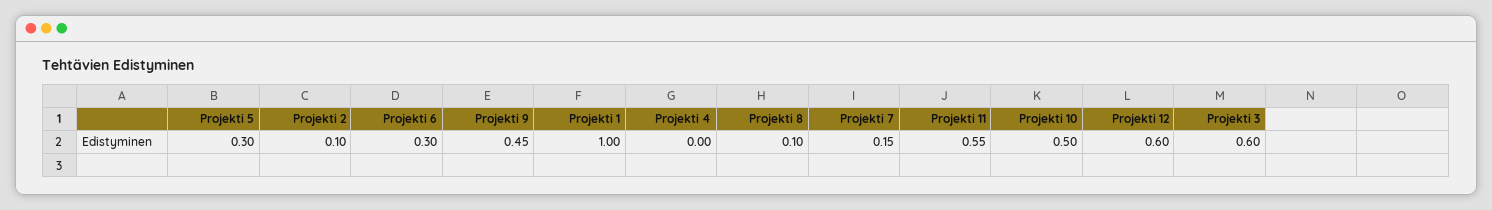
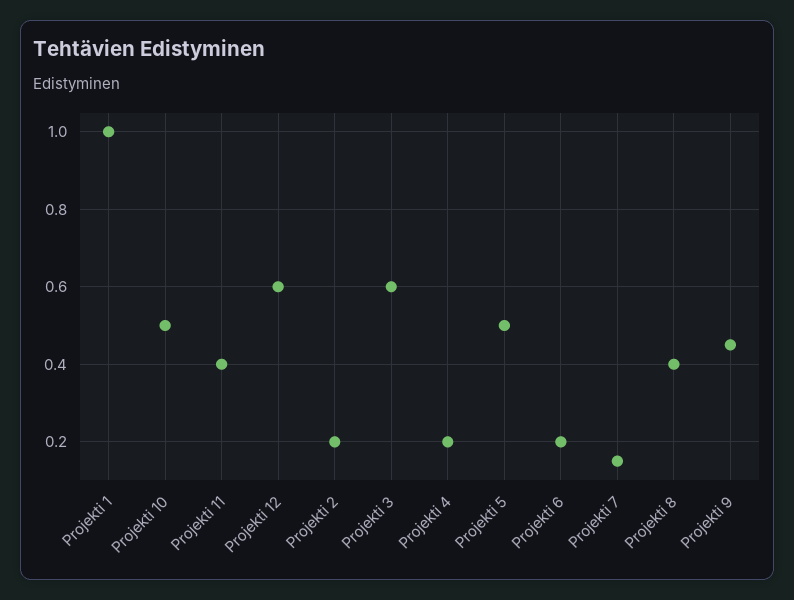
Projekti 5: 0.3 -> 0.5
Projekti 2: 0.1 -> 0.2
Projekti 6: 0.3 -> 0.2
Projekti 4: 0 -> 0.2
Projekti 8: 0.1 -> 0.4
Projekti 11: 0.55 -> 0.4

